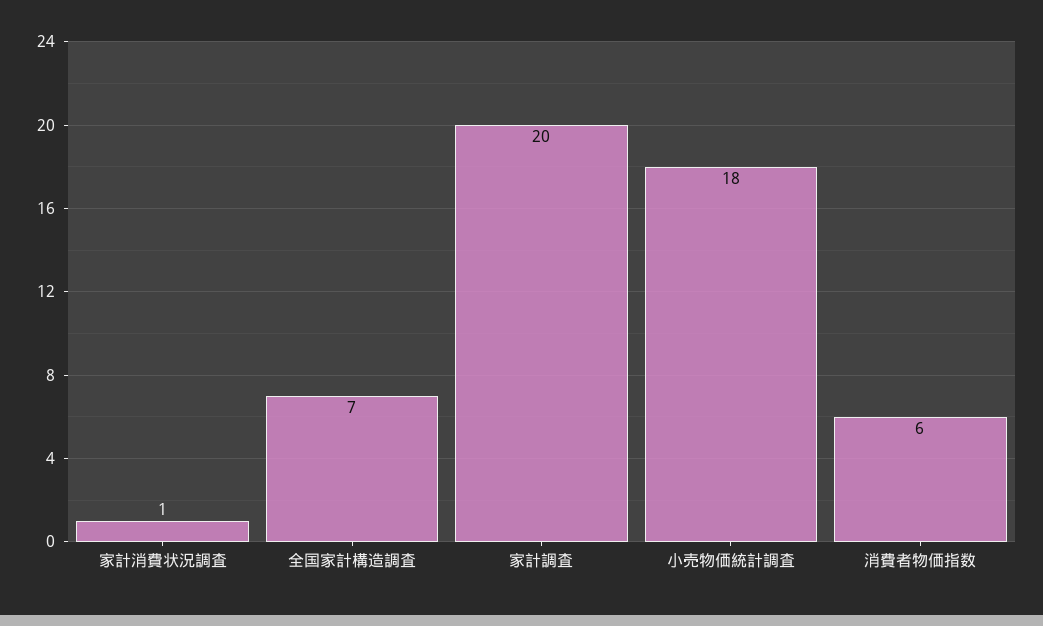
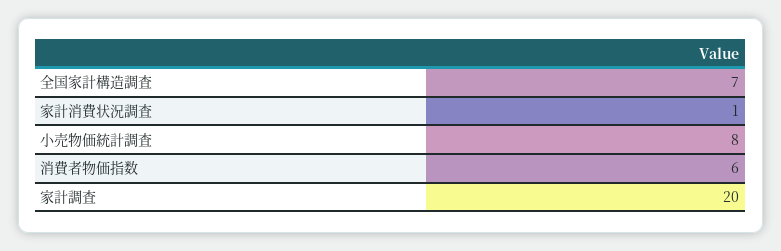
小売物価統計調査: 18 -> 8

